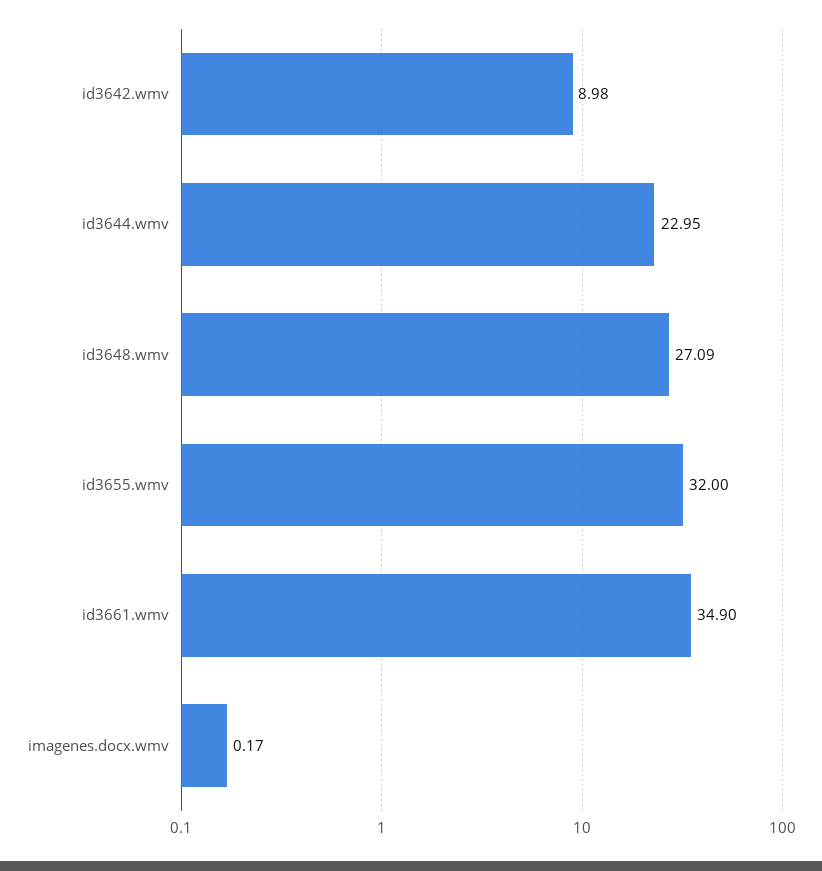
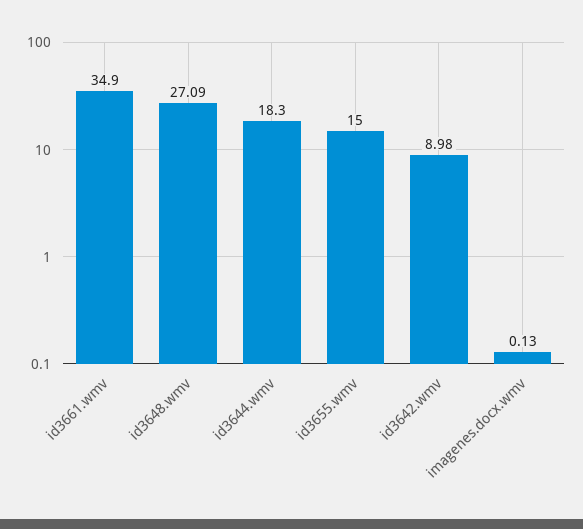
id3644.wmv: 22.95 -> 18.3
id3655.wmv: 32 -> 15
imagenes.docx.wmv: 0.17 -> 0.13

